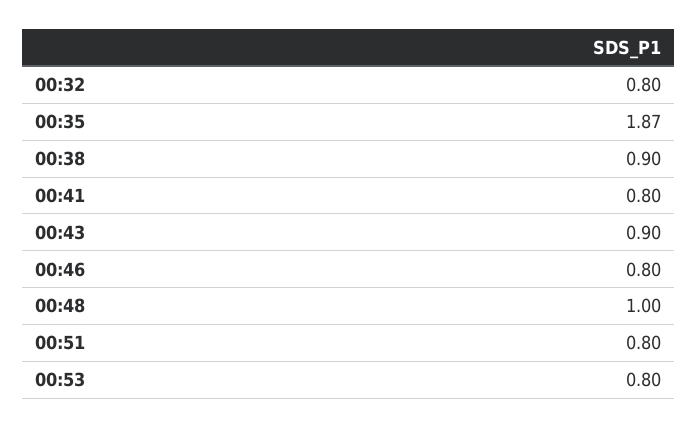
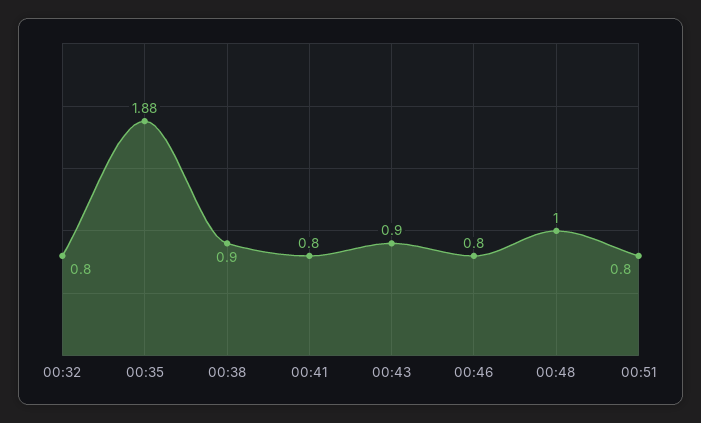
00:35: 1.87 -> 1.88
00:53: 0.8 -> none

